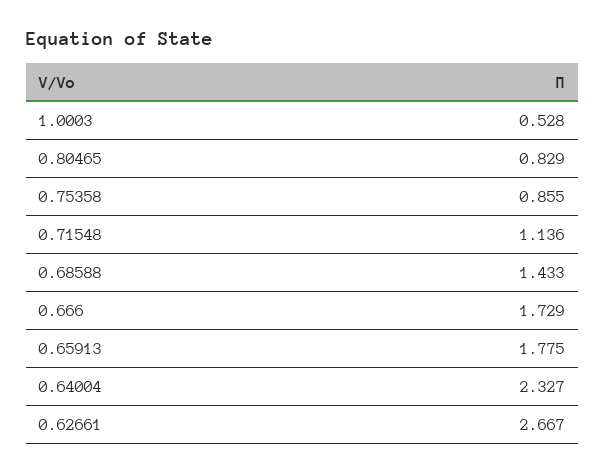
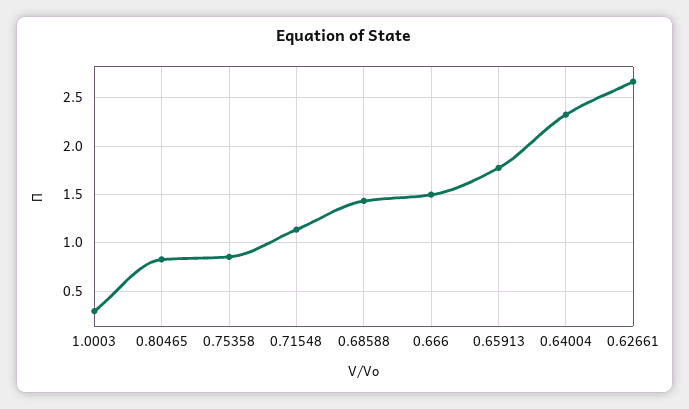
1.0003: 0.528 -> 0.3
0.666: 1.729 -> 1.5

